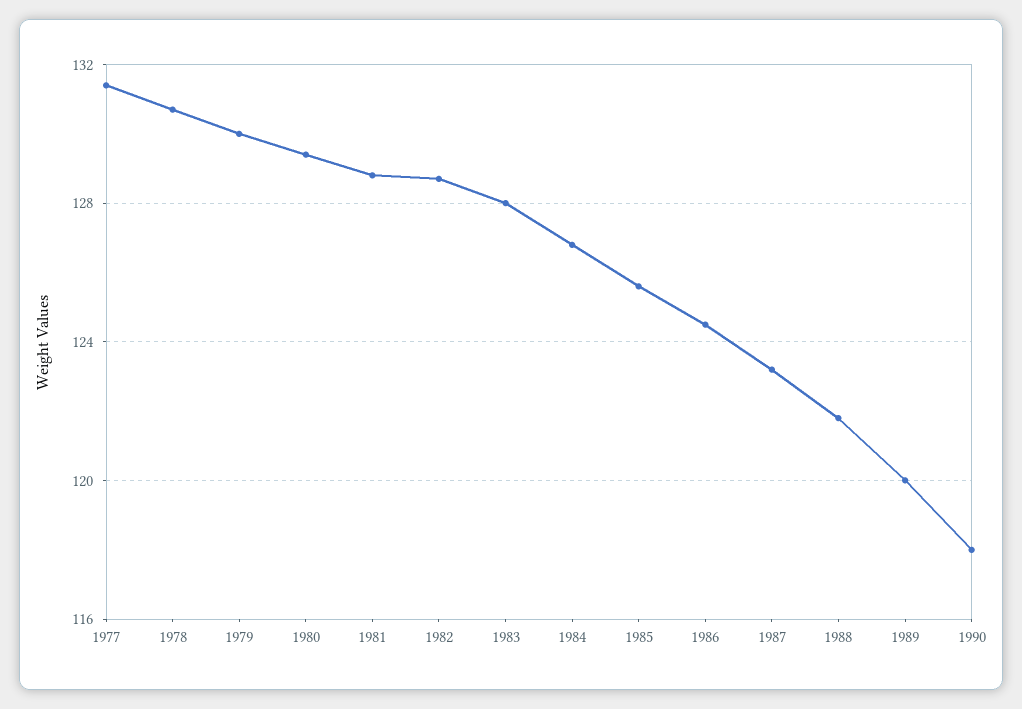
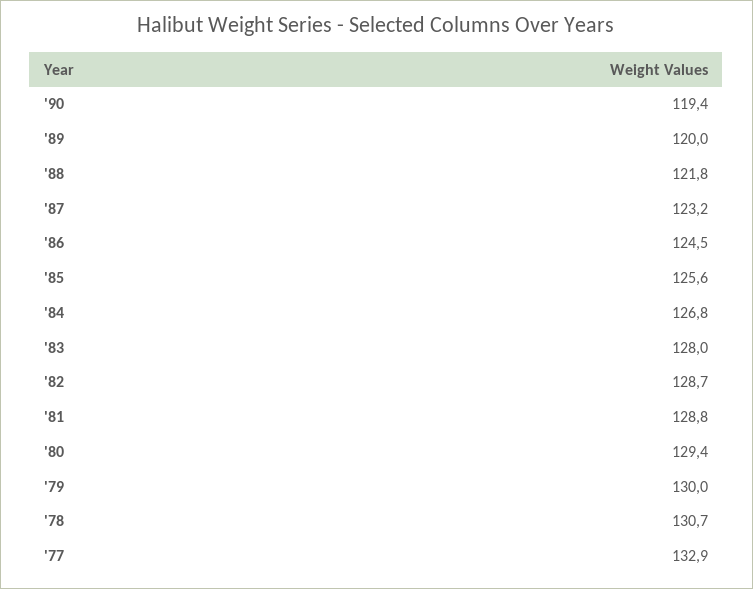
1977: 131.5 -> 132.9
1990: 118 -> 119.4

